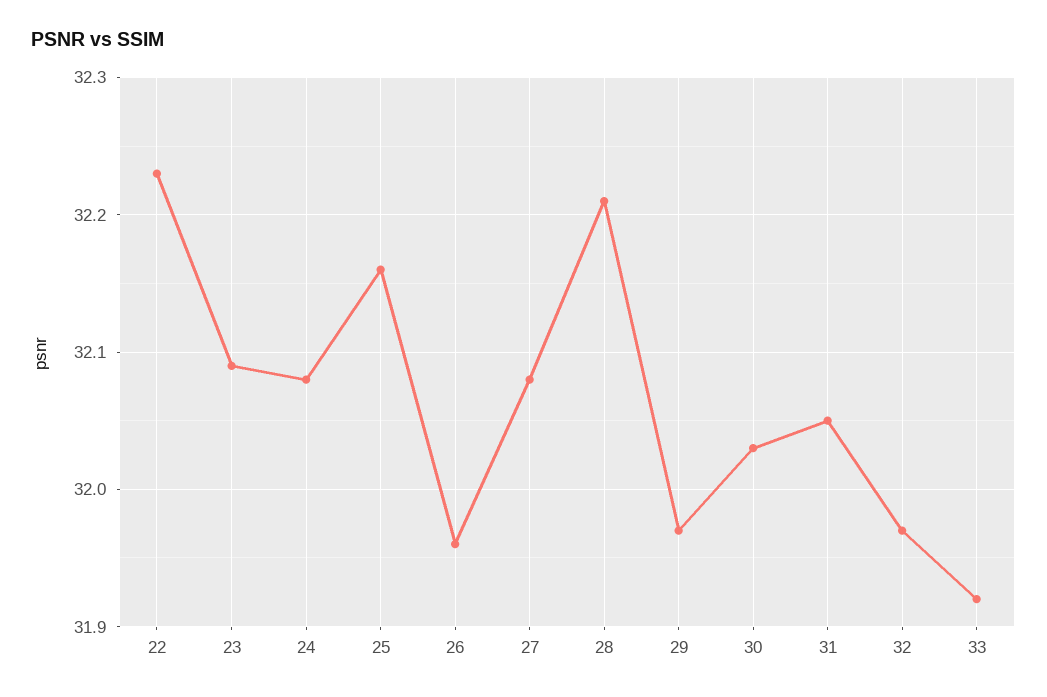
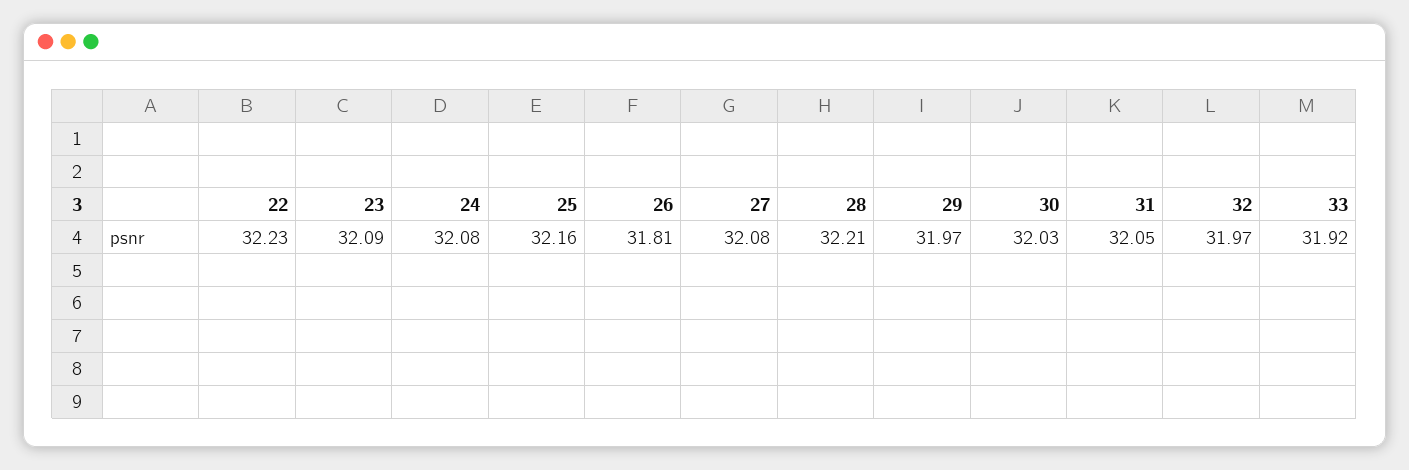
26: 31.96 -> 31.81

